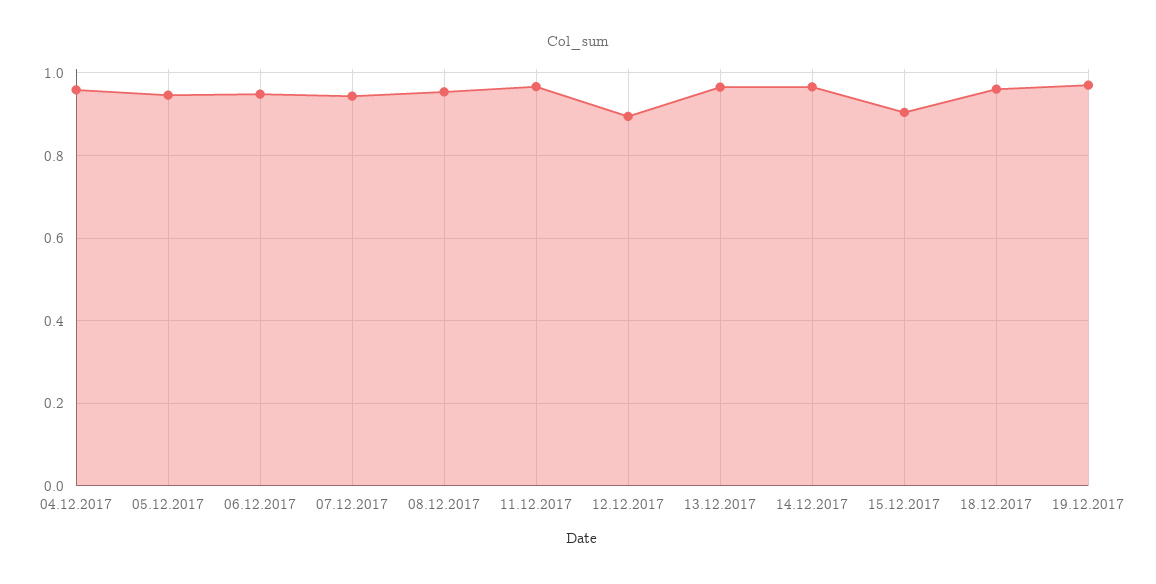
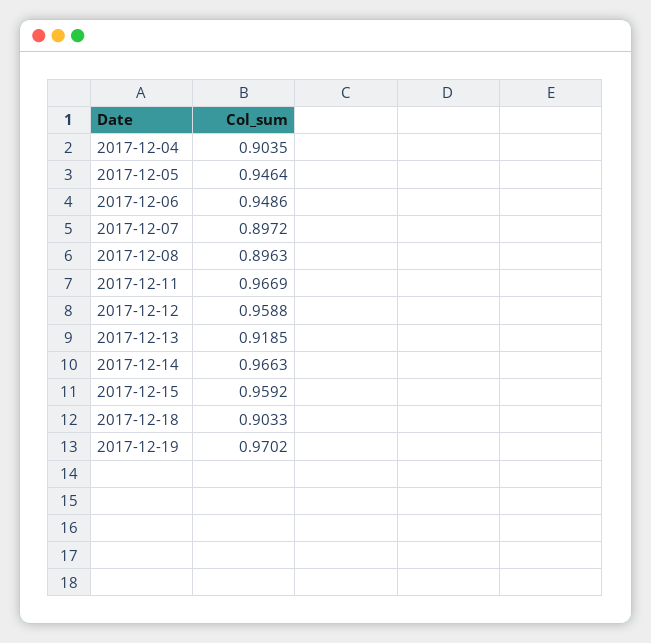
04.12.2017: 0.96 -> 0.9035
07.12.2017: 0.94 -> 0.8972
08.12.2017: 0.96 -> 0.8963
12.12.2017: 0.9 -> 0.9588
13.12.2017: 0.96 -> 0.9185
15.12.2017: 0.9 -> 0.9592
18.12.2017: 0.96 -> 0.9033

